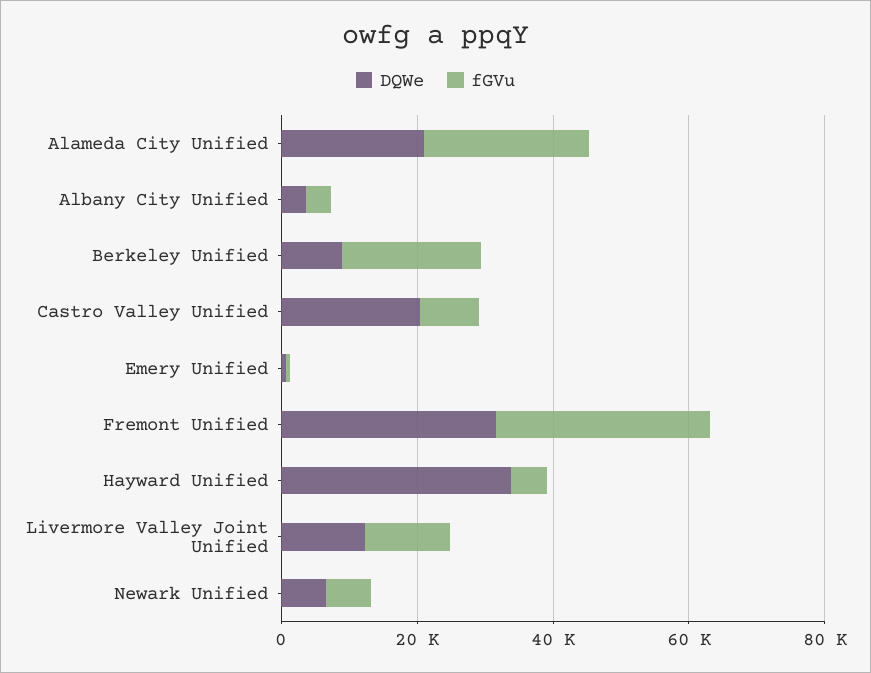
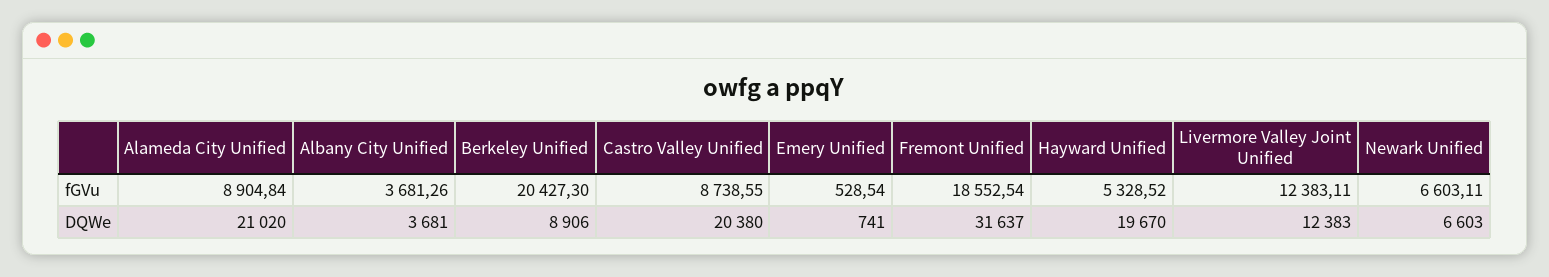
fGVu, Alameda City Unified: 25000 -> 8904.84
fGVu, Fremont Unified: 30000 -> 18552.54
DQWe, Hayward Unified: 35000 -> 19670

